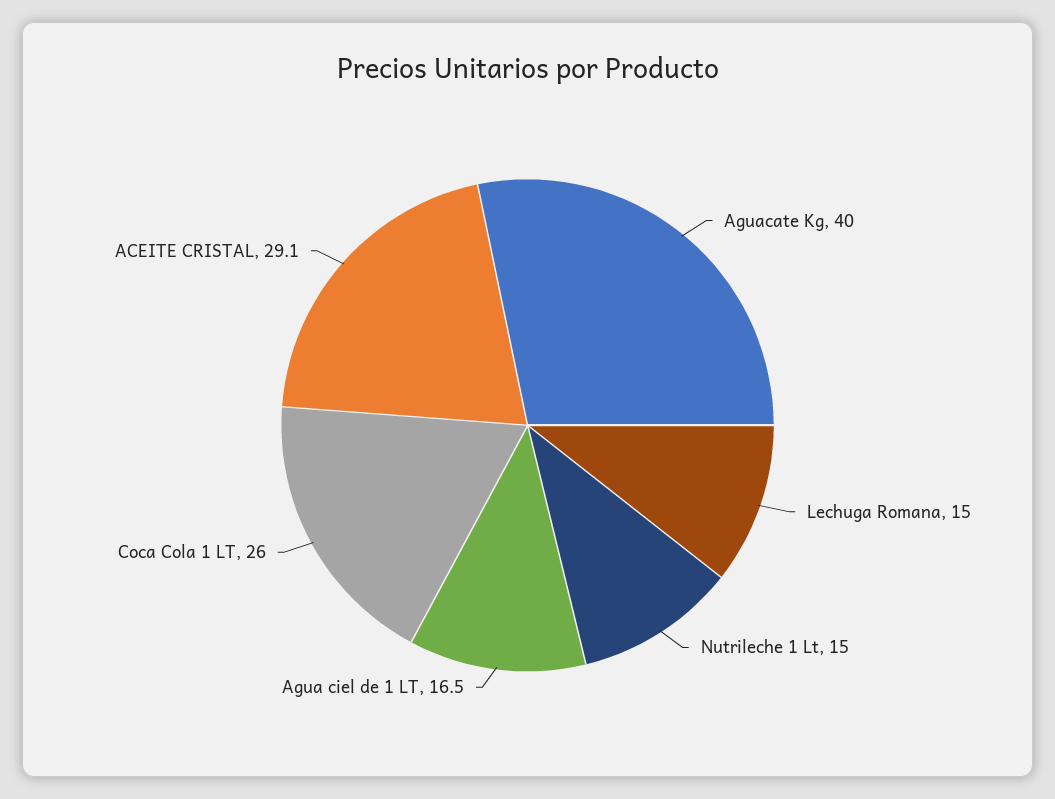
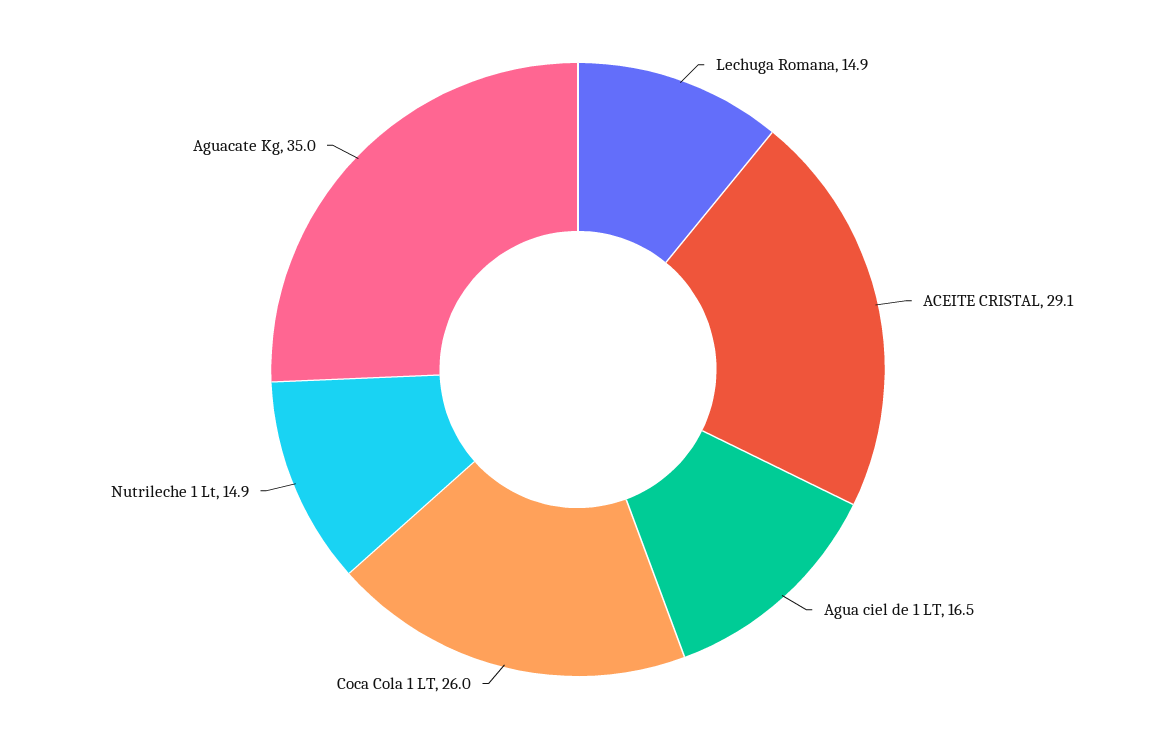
Aguacate Kg: 40 -> 35
Lechuga Romana: 15 -> 14.9
Nutrileche 1 Lt: 15 -> 14.9

